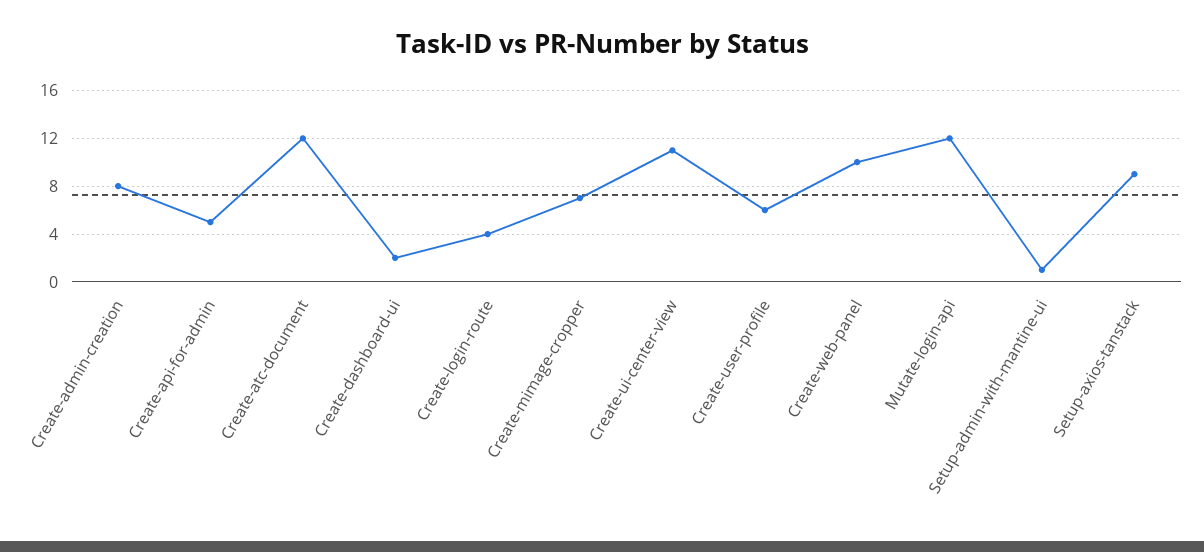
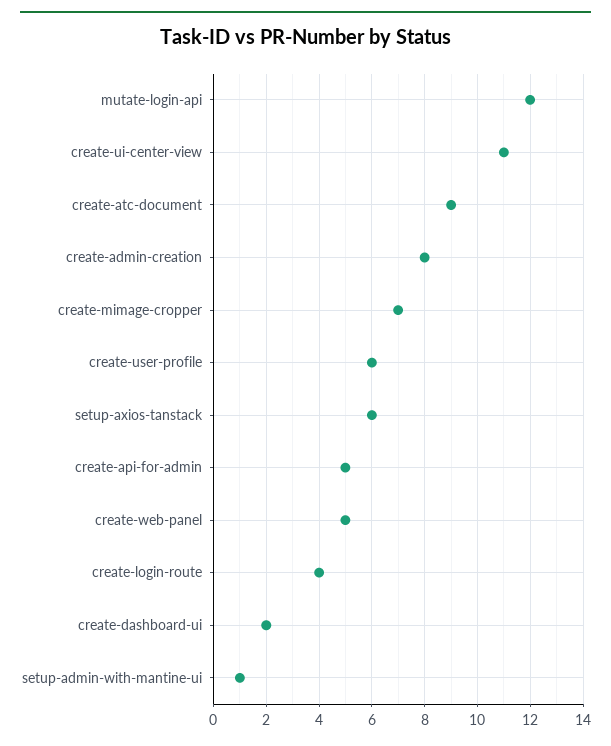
Create-atc-document: 12 -> 9
Create-web-panel: 10 -> 5
Setup-axios-tanstack: 9 -> 6

